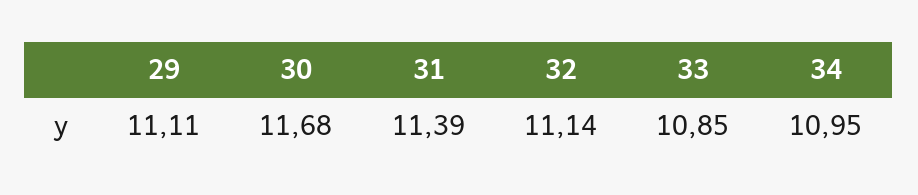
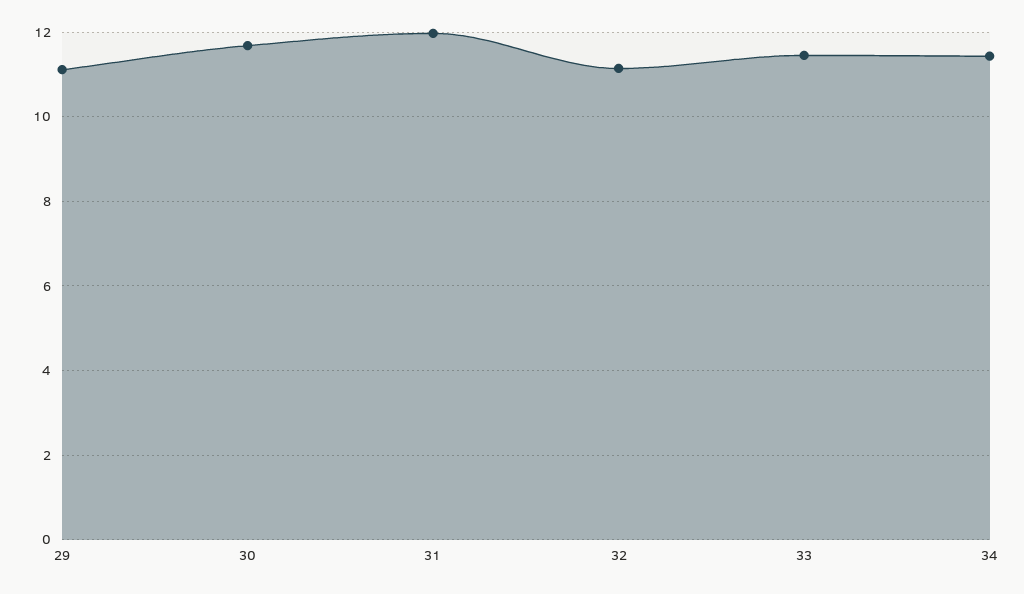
31: 11.39 -> 12
33: 10.85 -> 11.4
34: 10.95 -> 11.4

